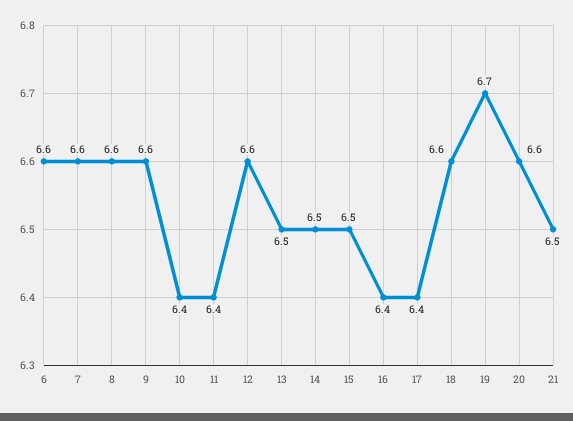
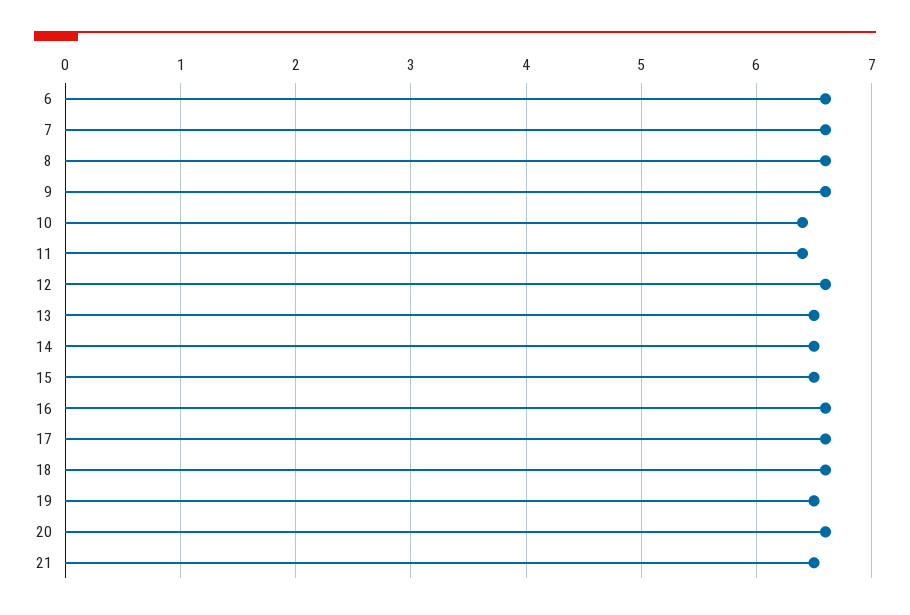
16: 6.4 -> 6.6
17: 6.4 -> 6.6
19: 6.7 -> 6.5

